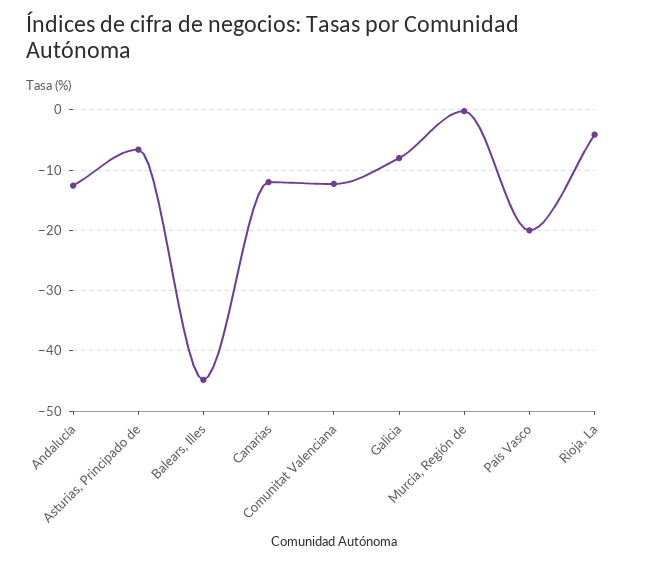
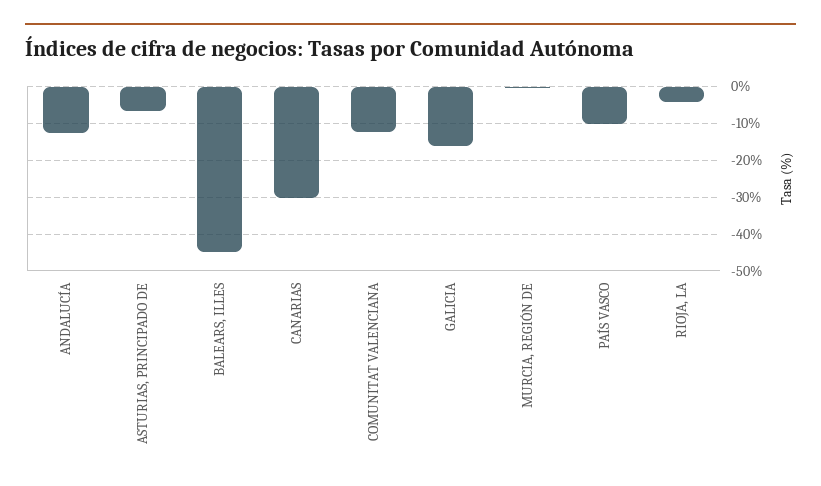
Canarias: -12 -> -30
Galicia: -8 -> -16
País Vasco: -20 -> -10

